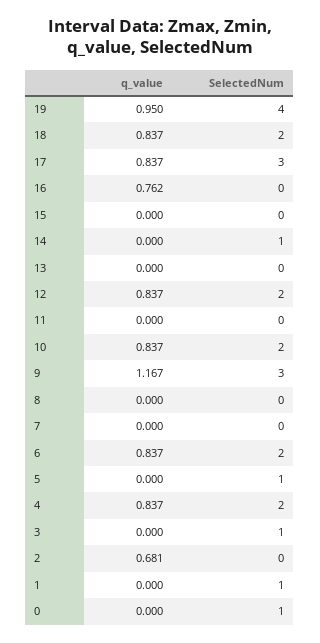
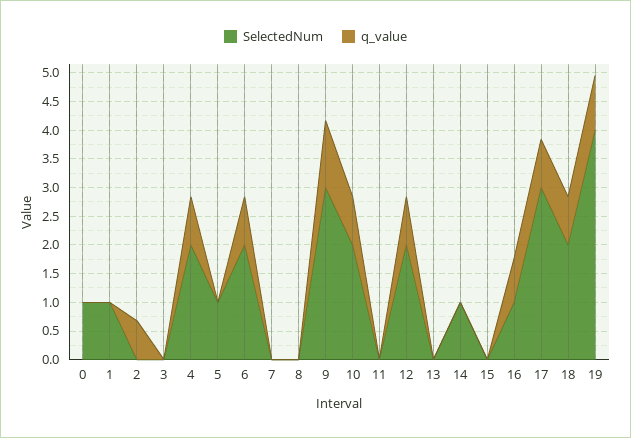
SelectedNum, 16: 0 -> 1
SelectedNum, 3: 1 -> 0

